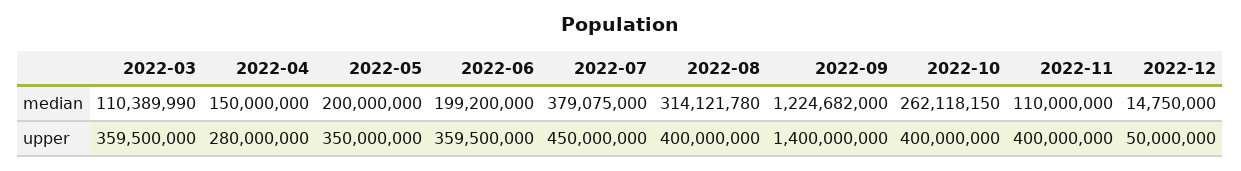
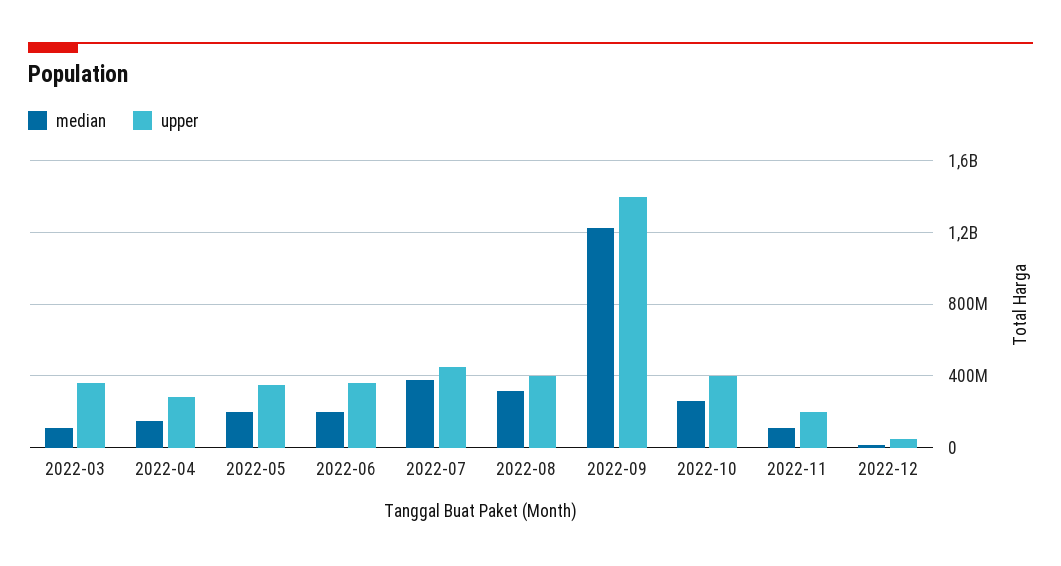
upper, 2022-11: 400000000 -> 200000000

